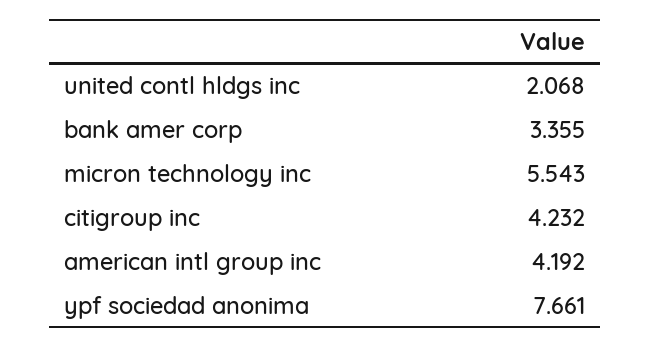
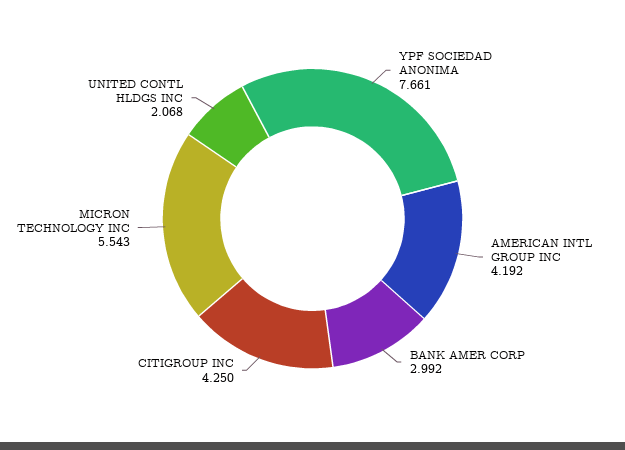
bank amer corp: 3.355 -> 2.992
citigroup inc: 4.232 -> 4.25

